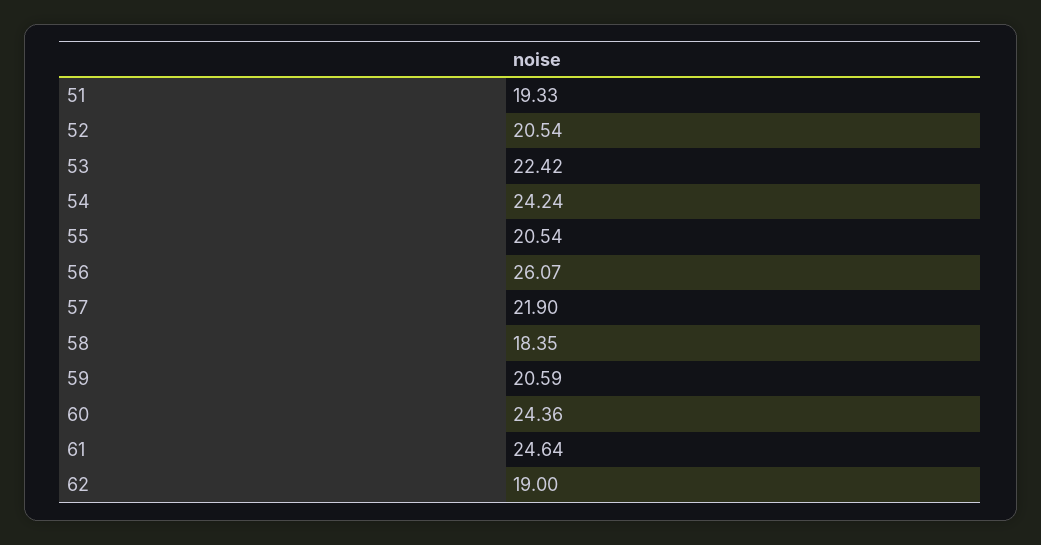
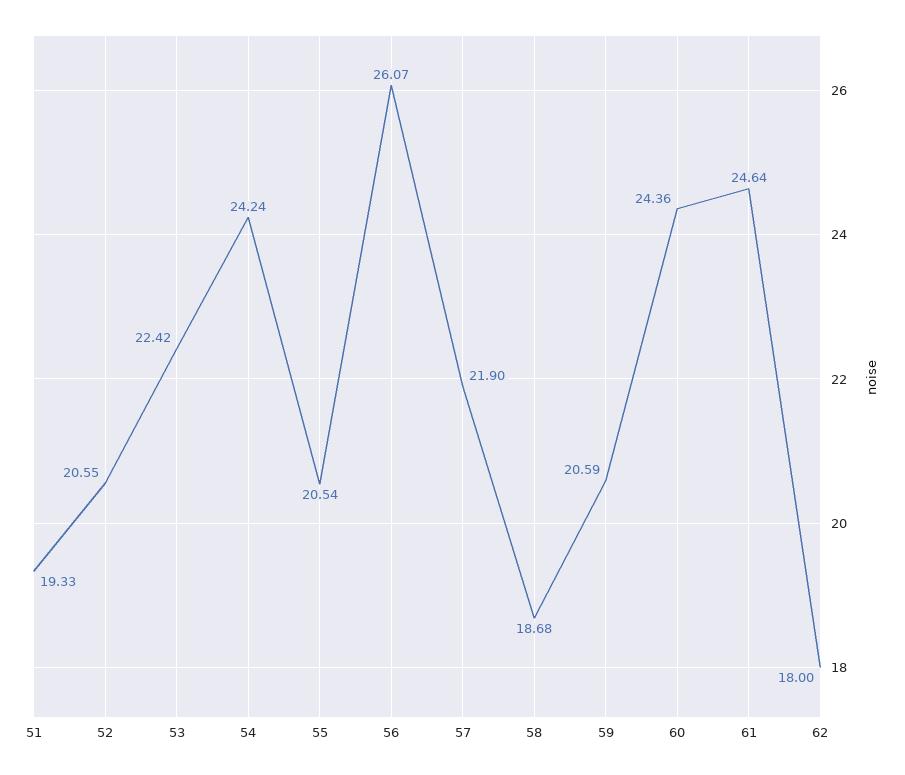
52: 20.54 -> 20.55
58: 18.35 -> 18.68
62: 19 -> 18

